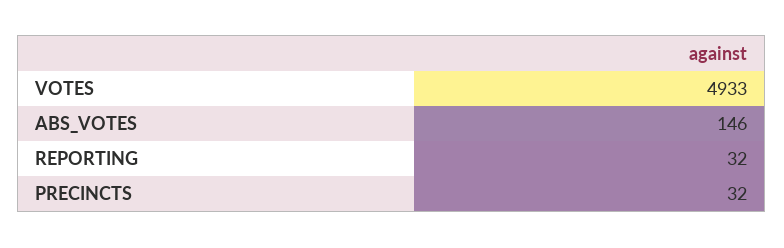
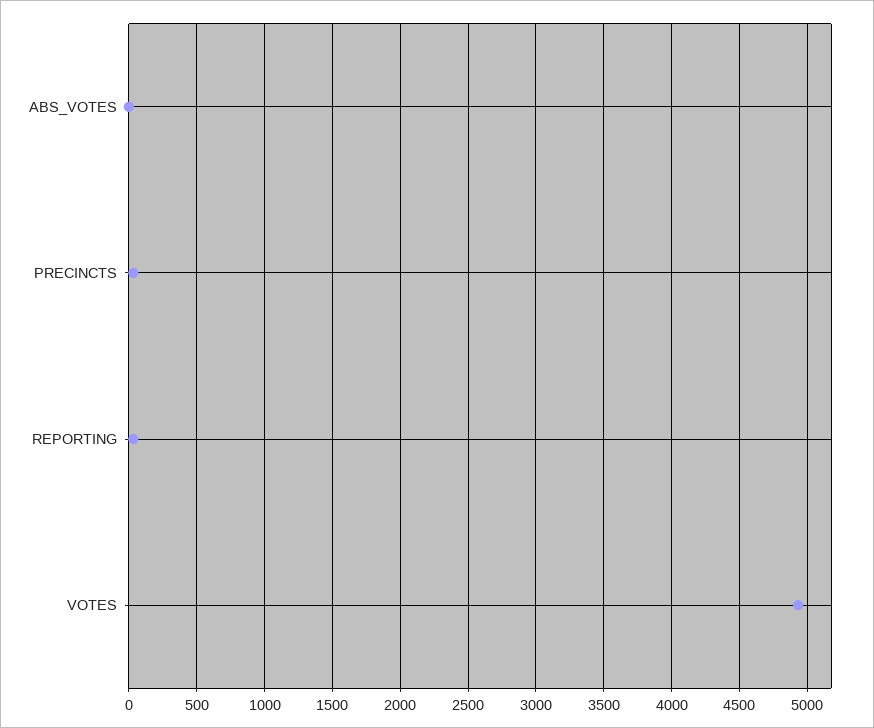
ABS_VOTES: 146 -> 0

